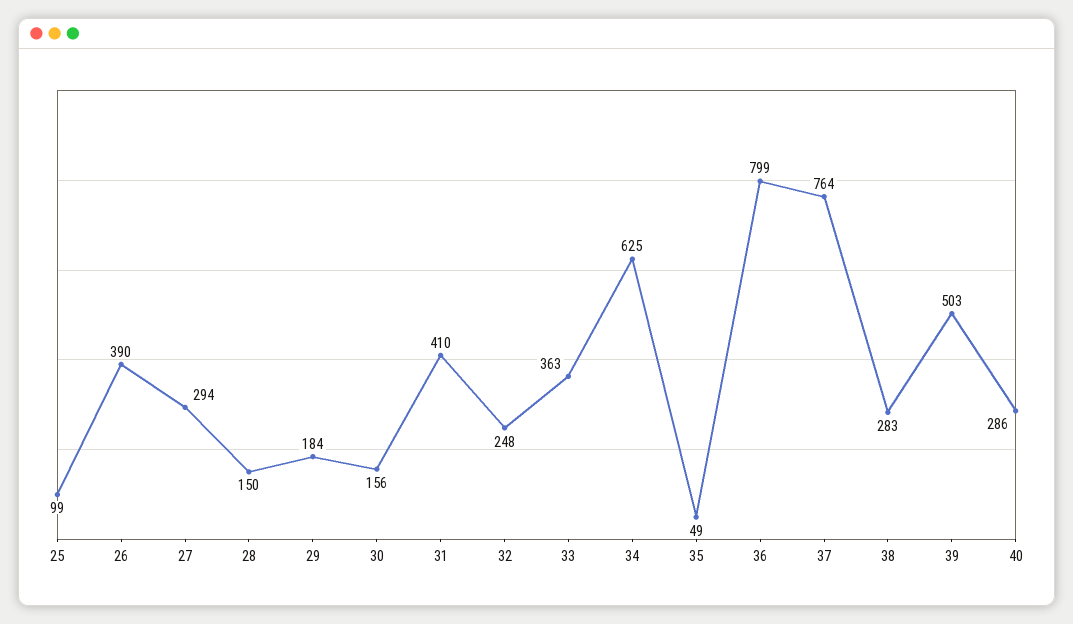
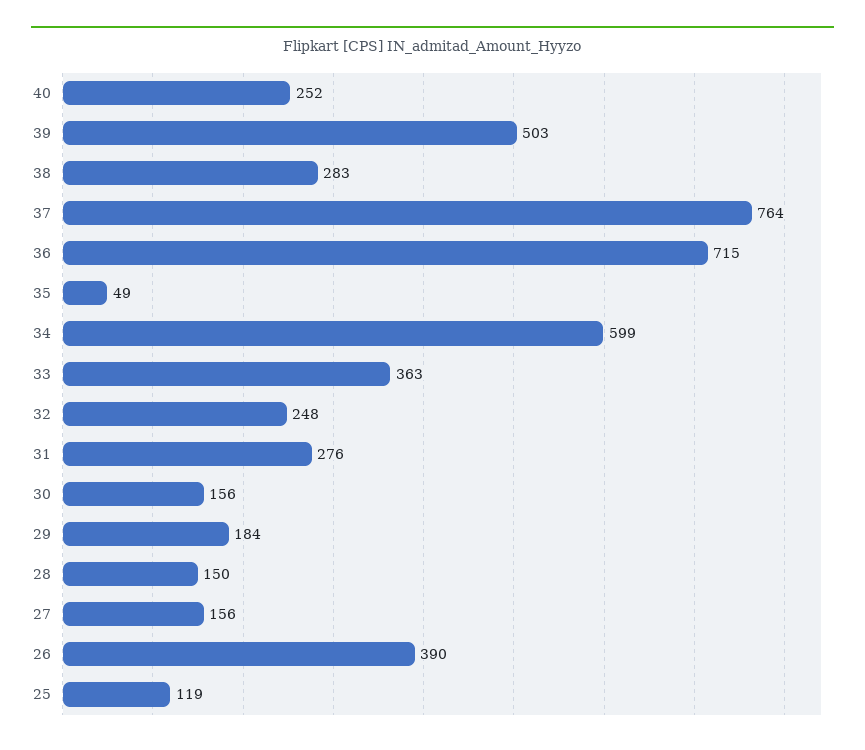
25: 99 -> 119
27: 294 -> 156
31: 410 -> 276
34: 625 -> 599
36: 799 -> 715
40: 286 -> 252

